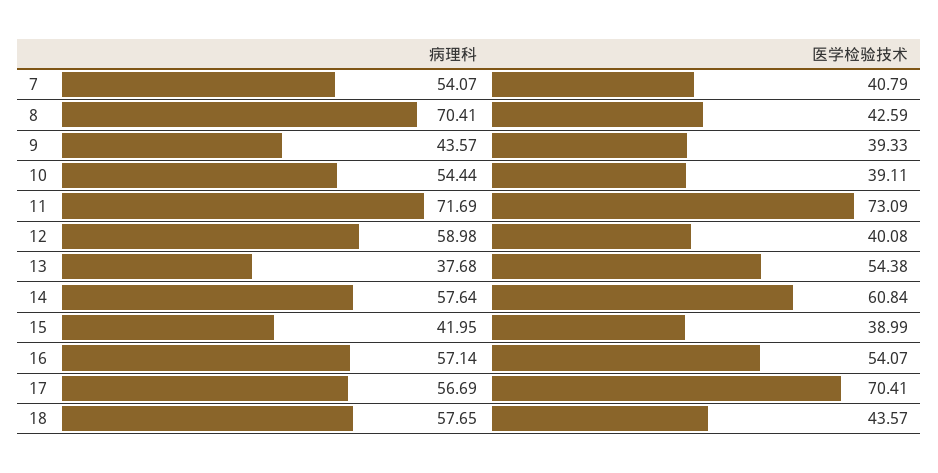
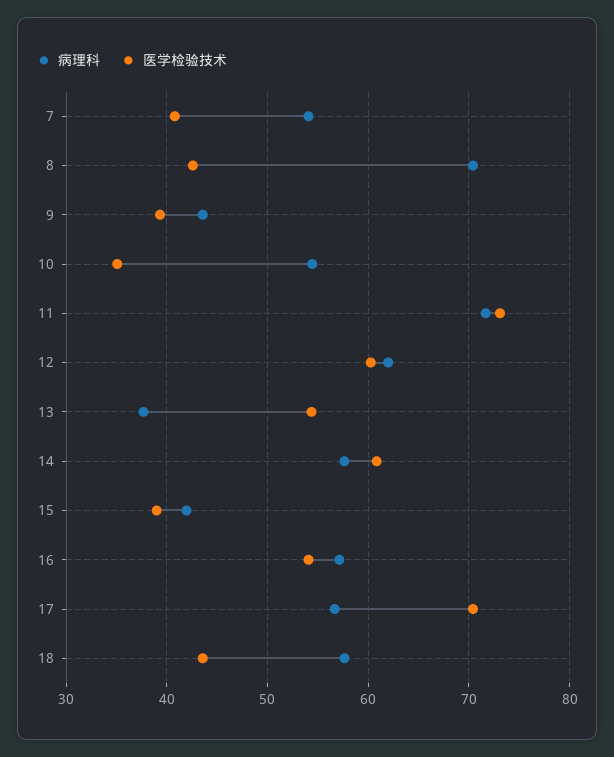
医学检验技术, 10: 39.11 -> 35
病理科, 12: 58.98 -> 62
医学检验技术, 12: 40.08 -> 60

